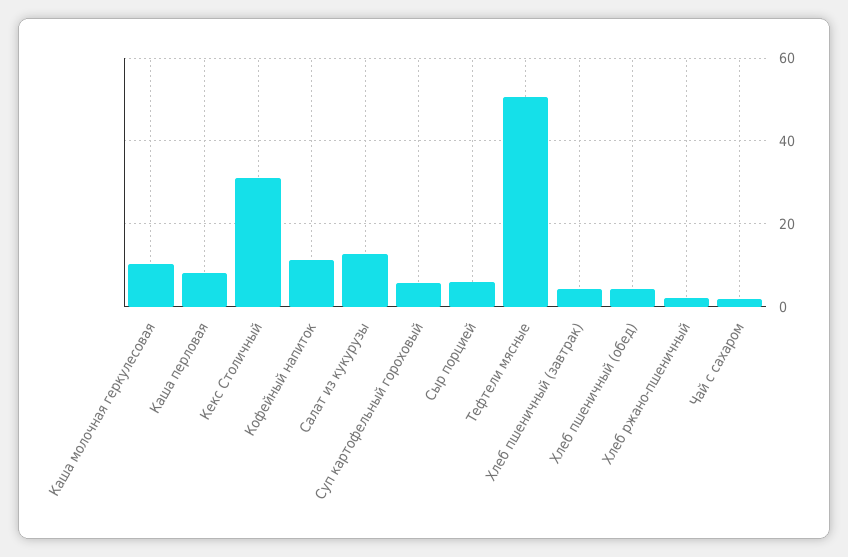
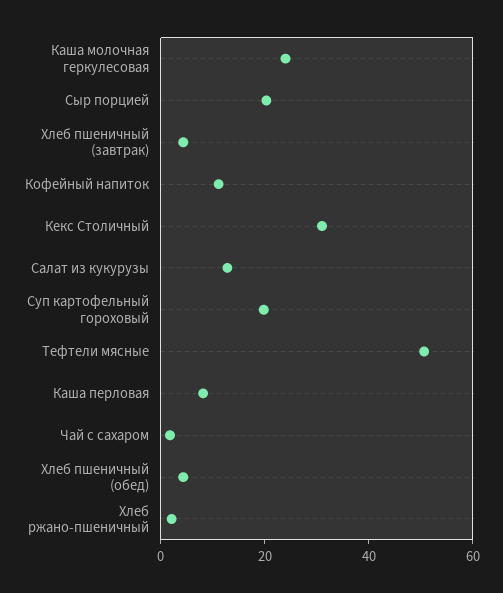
Каша молочная геркулесовая: 10 -> 25
Суп картофельный гороховый: 6 -> 20
Сыр порцией: 6 -> 20

